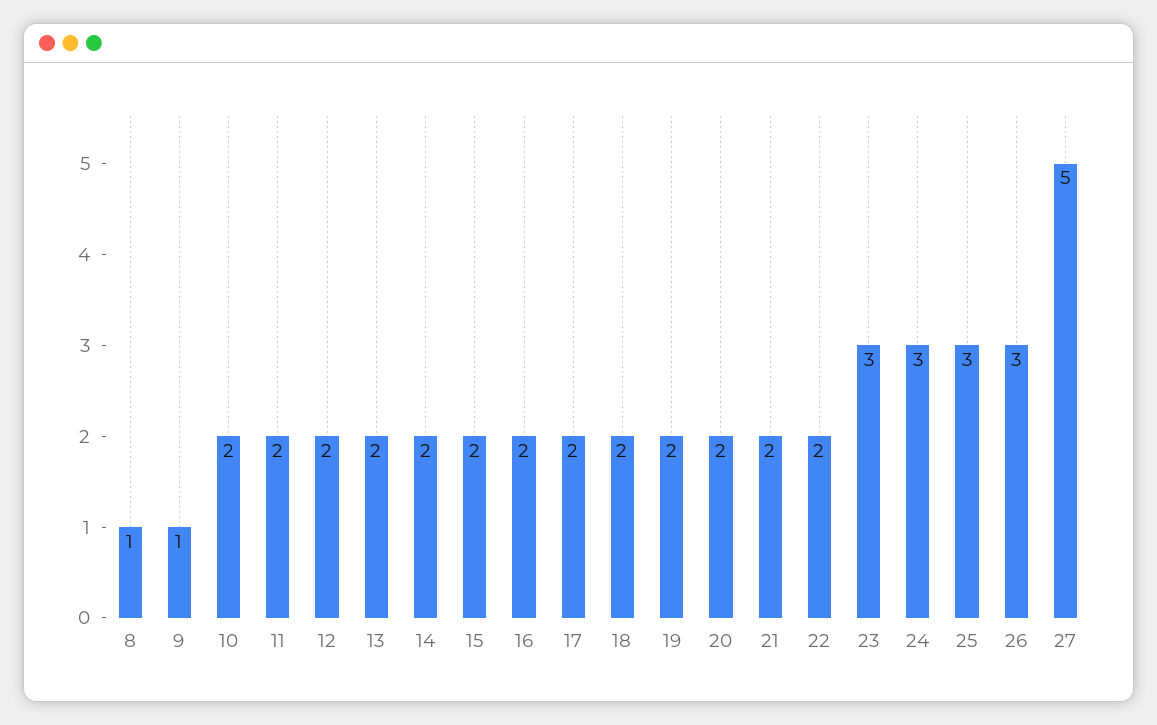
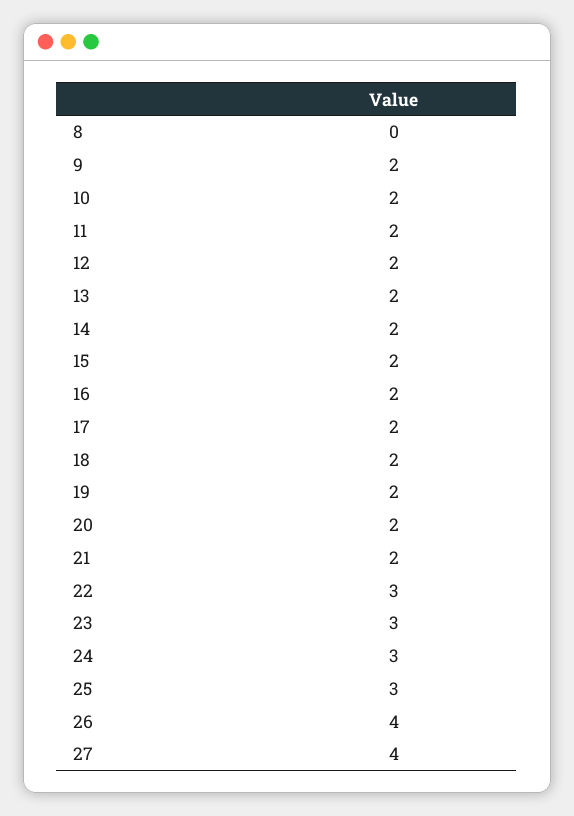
8: 1 -> 0
9: 1 -> 2
22: 2 -> 3
26: 3 -> 4
27: 5 -> 4

